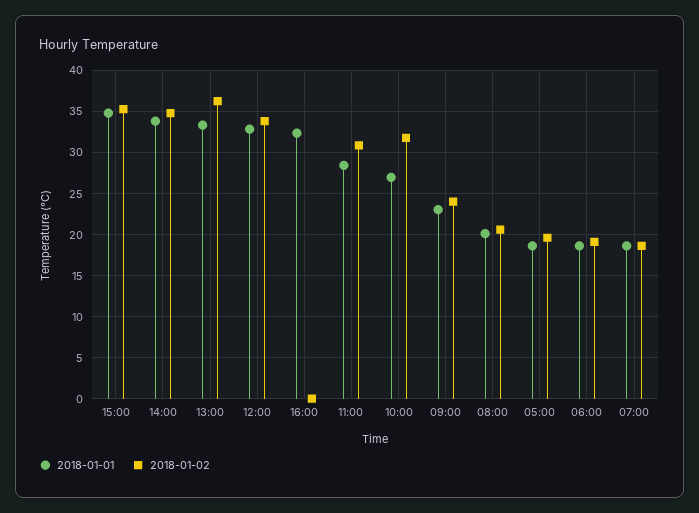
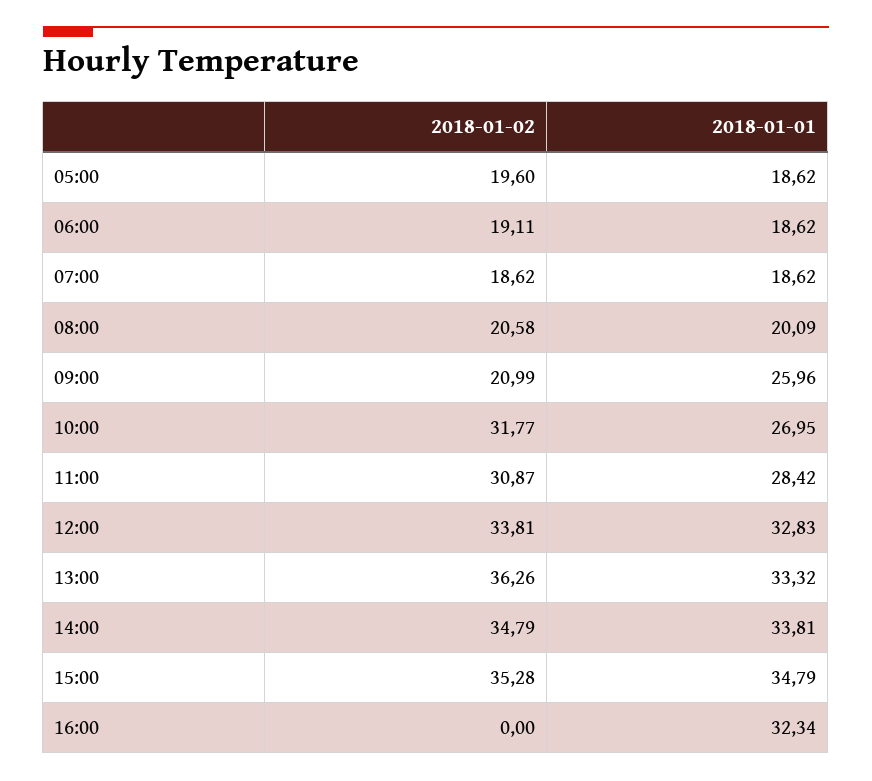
2018-01-01, 09:00: 23 -> 25.96
2018-01-02, 09:00: 24 -> 20.99

